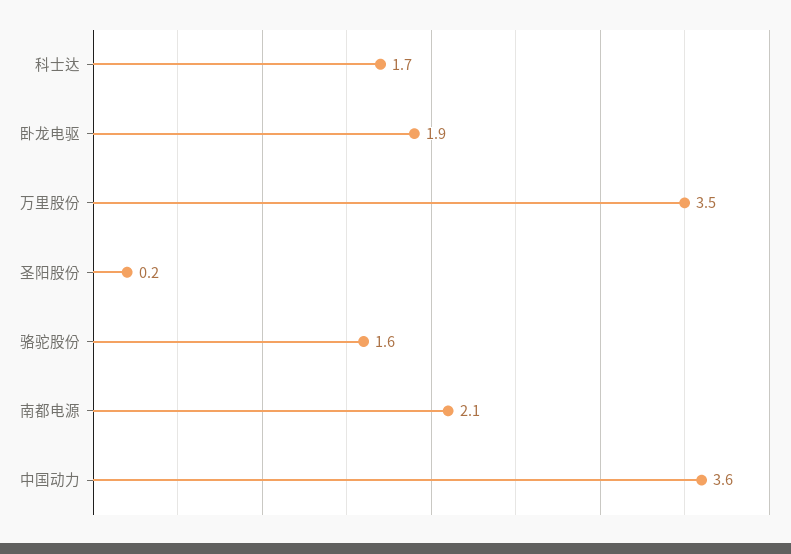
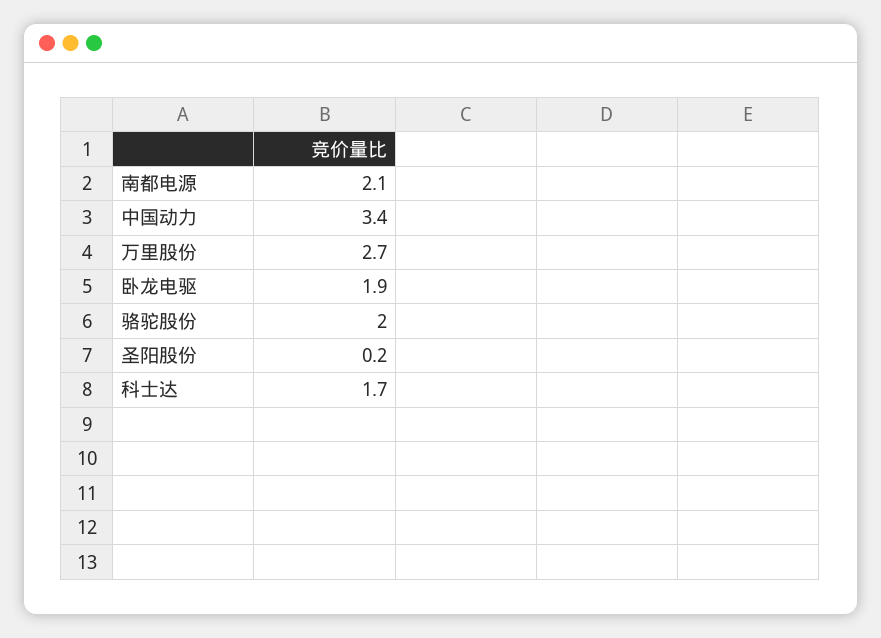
万里股份: 3.5 -> 2.7
骆驼股份: 1.6 -> 2
中国动力: 3.6 -> 3.4

